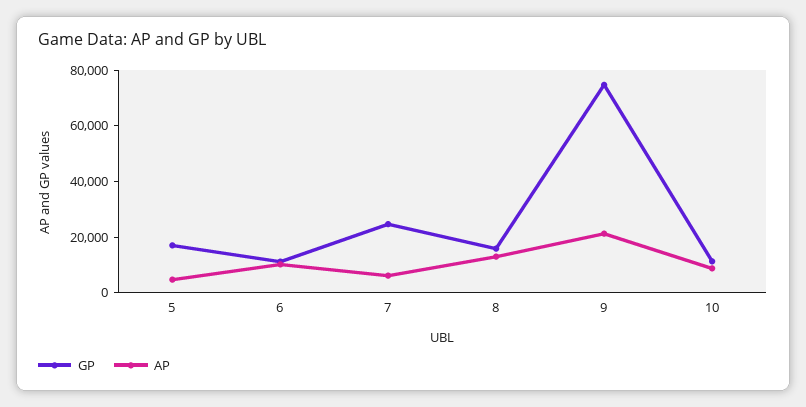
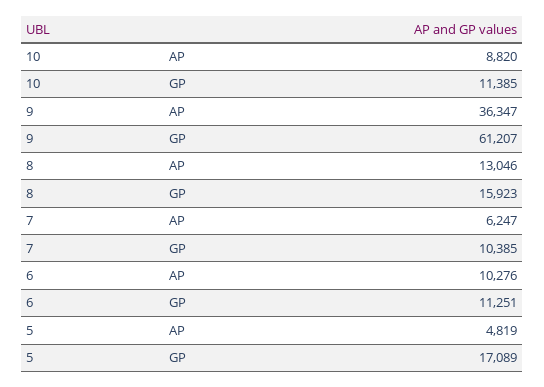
GP, 7: 25000 -> 10385
GP, 9: 75000 -> 61207
AP, 9: 20000 -> 36347

